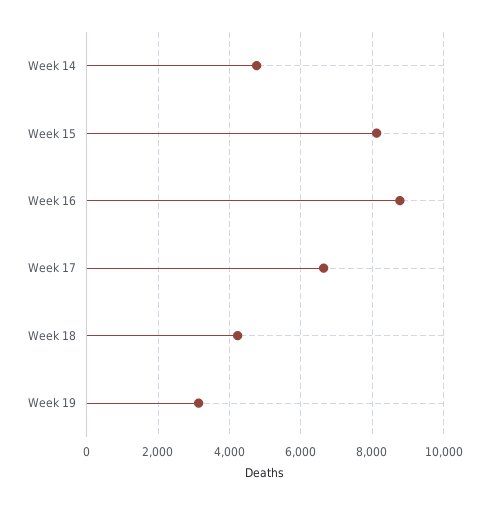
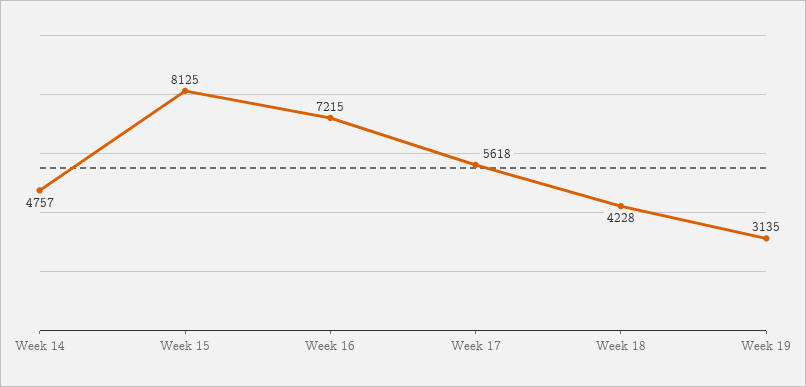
Week 16: 8800 -> 7215
Week 17: 6600 -> 5618

